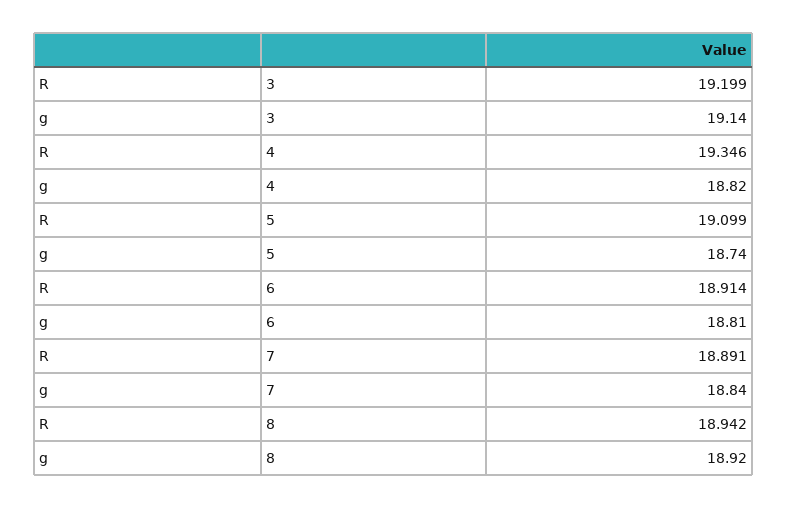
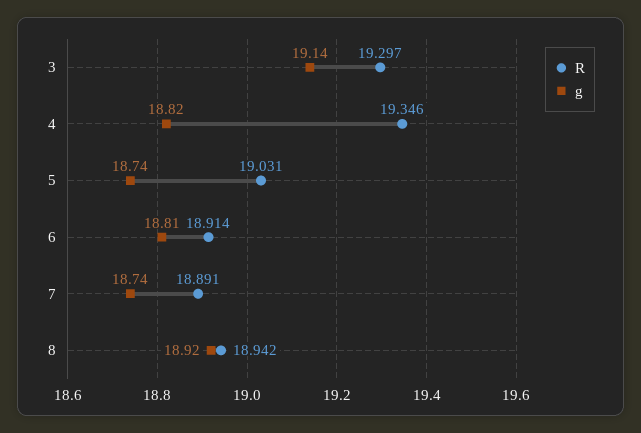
R, 3: 19.199 -> 19.297
R, 5: 19.099 -> 19.031
g, 7: 18.84 -> 18.74

